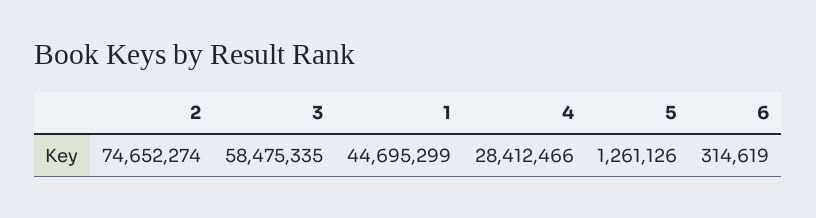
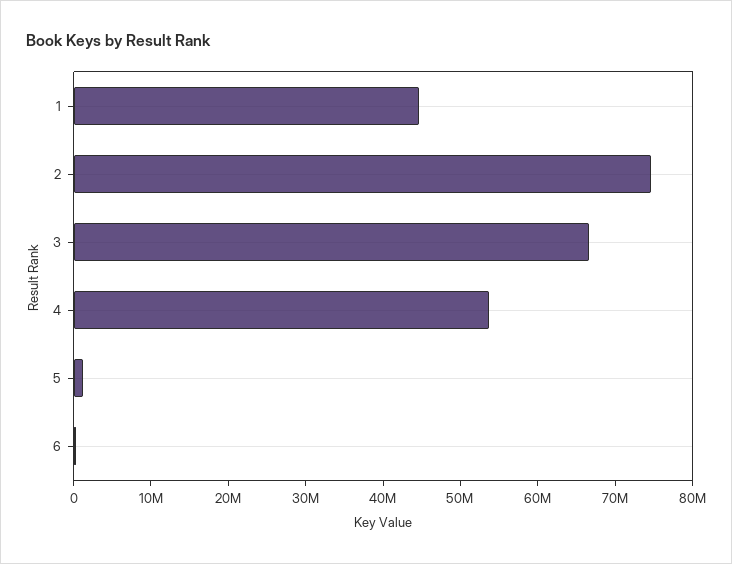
3: 58475335 -> 66000000
4: 28412466 -> 54000000

